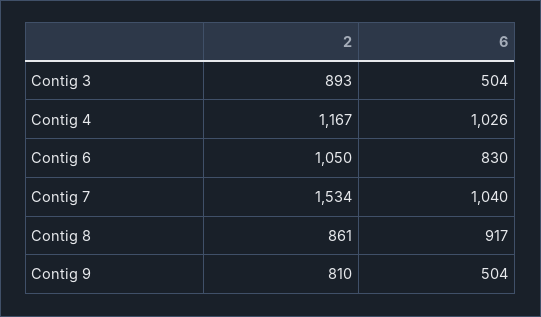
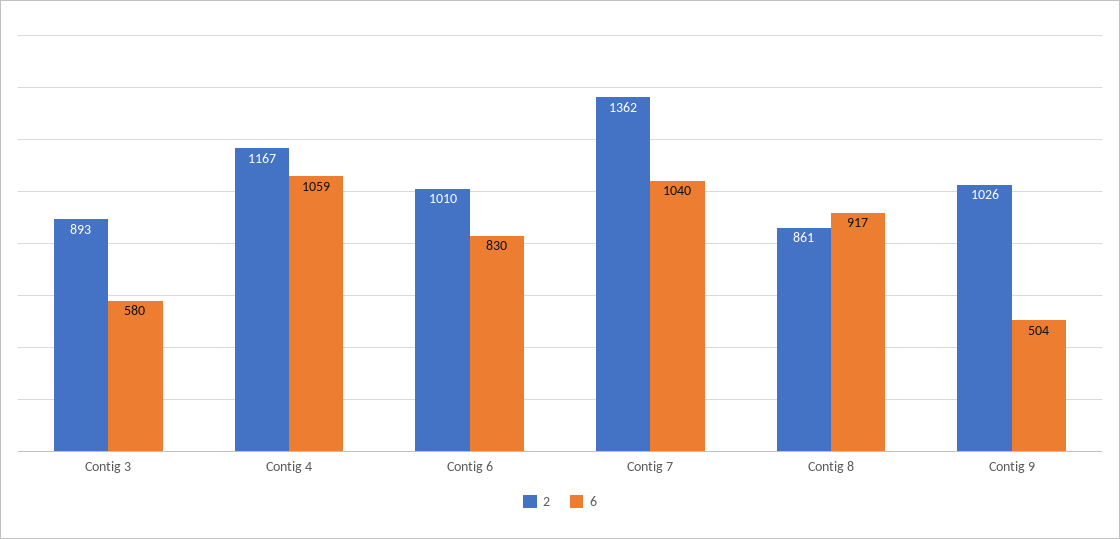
6, Contig 3: 504 -> 580
6, Contig 4: 1026 -> 1059
2, Contig 6: 1050 -> 1010
2, Contig 7: 1534 -> 1362
2, Contig 9: 810 -> 1026

